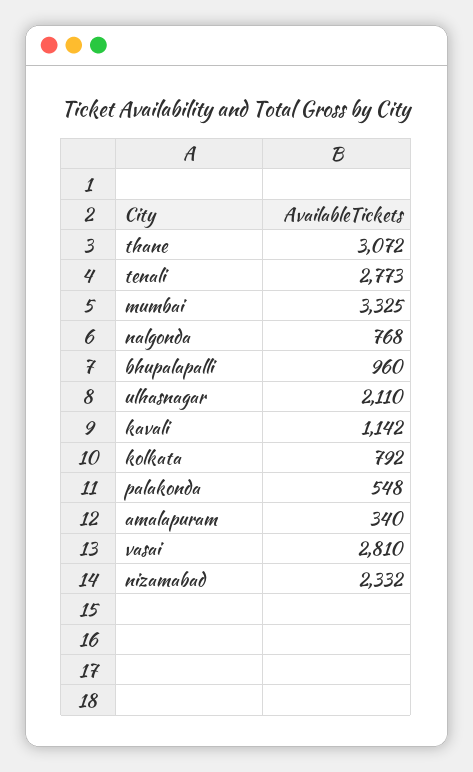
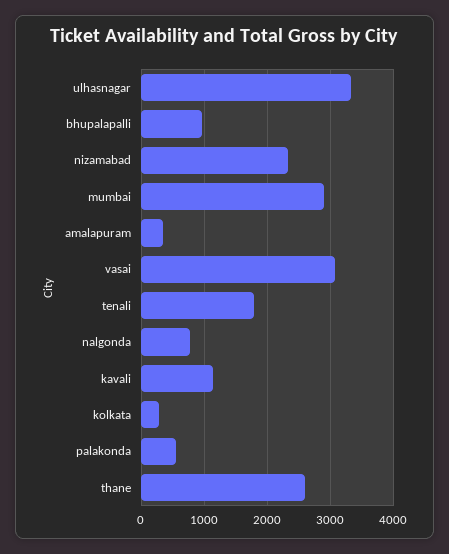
thane: 3072 -> 2600
tenali: 2773 -> 1800
mumbai: 3325 -> 2900
ulhasnagar: 2110 -> 3300
kolkata: 792 -> 300
vasai: 2810 -> 3100

